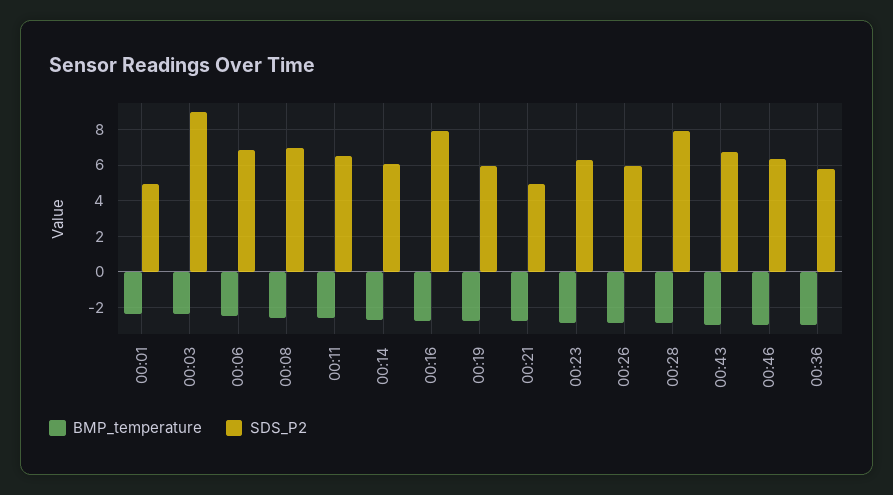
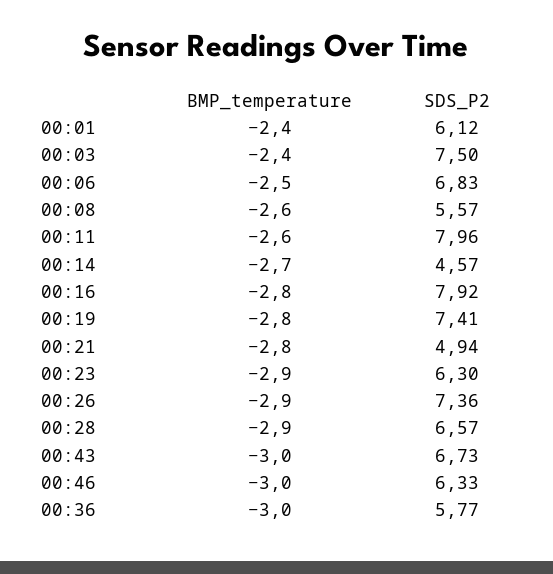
SDS_P2, 00:01: 5 -> 6.12
SDS_P2, 00:03: 9 -> 7.5
SDS_P2, 00:08: 7 -> 5.57
SDS_P2, 00:11: 6.5 -> 7.96
SDS_P2, 00:14: 6 -> 4.57
SDS_P2, 00:19: 6 -> 7.41
SDS_P2, 00:26: 6 -> 7.36
SDS_P2, 00:28: 8 -> 6.57

